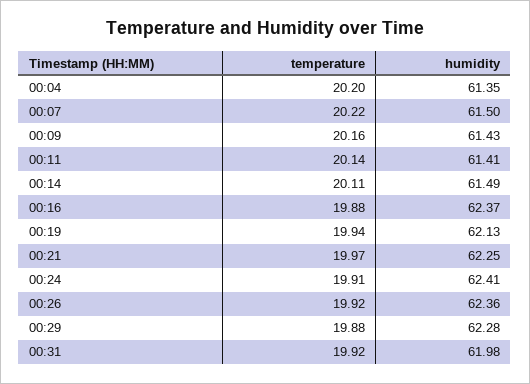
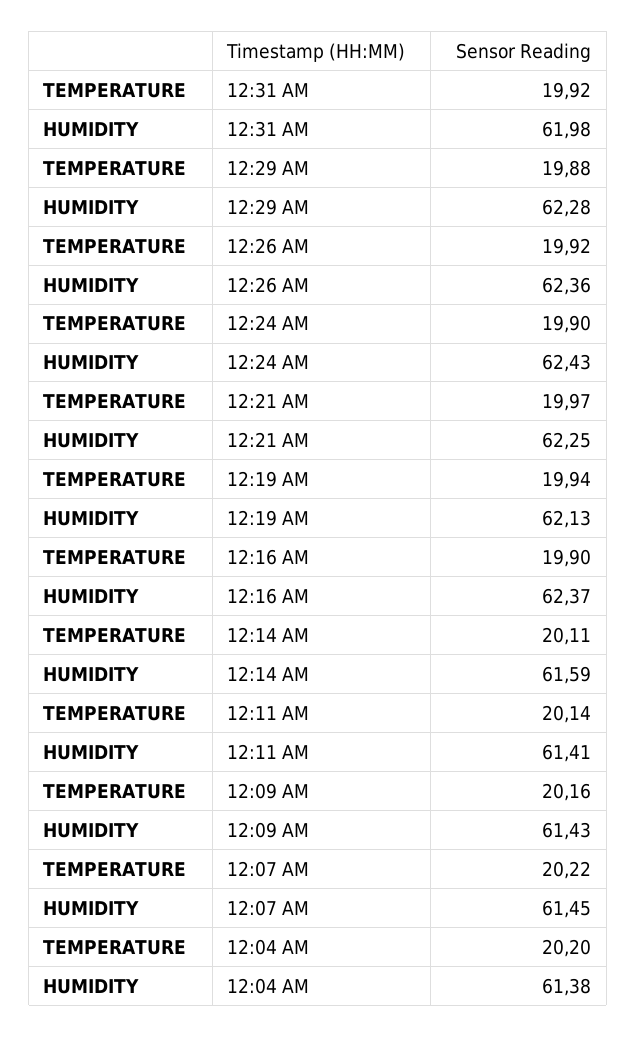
humidity, 00:04: 61.35 -> 61.38
humidity, 00:07: 61.5 -> 61.45
humidity, 00:14: 61.49 -> 61.59
temperature, 00:16: 19.88 -> 19.9
temperature, 00:24: 19.91 -> 19.9
humidity, 00:24: 62.41 -> 62.43

